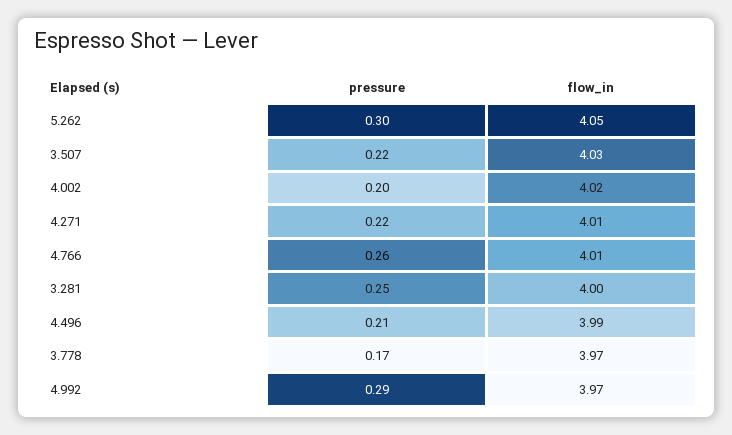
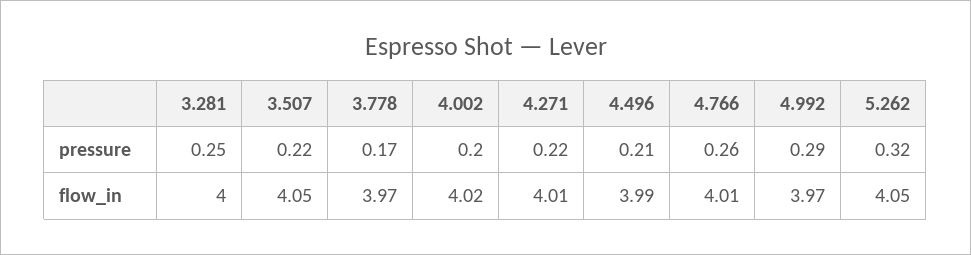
pressure, 5.262: 0.3 -> 0.32
flow_in, 3.507: 4.03 -> 4.05

